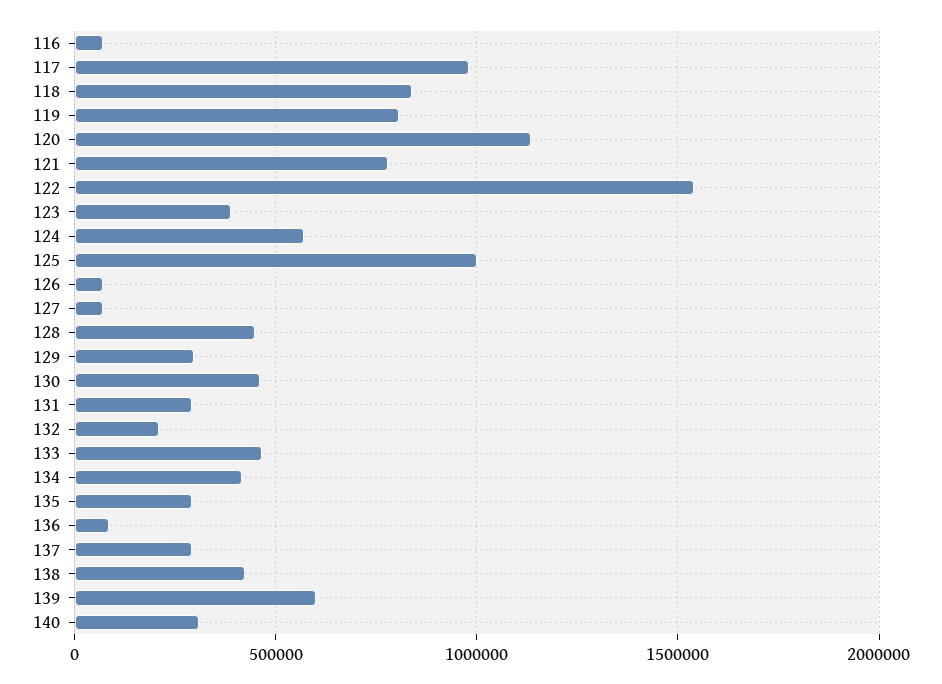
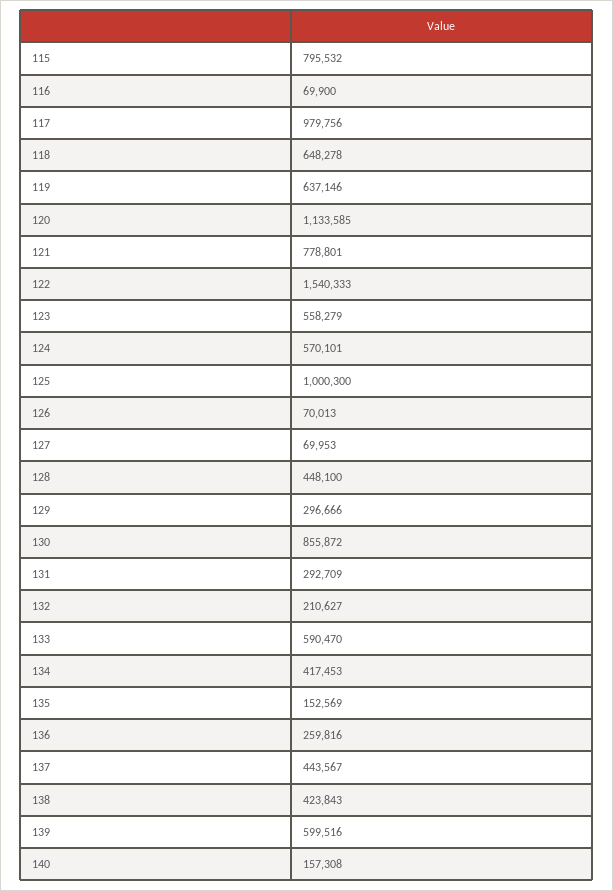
118: 850000 -> 648278
119: 800000 -> 637146
123: 400000 -> 558279
130: 450000 -> 855872
133: 450000 -> 590470
135: 300000 -> 152569
136: 100000 -> 259816
137: 300000 -> 443567
140: 300000 -> 157308
115: none -> 795532

